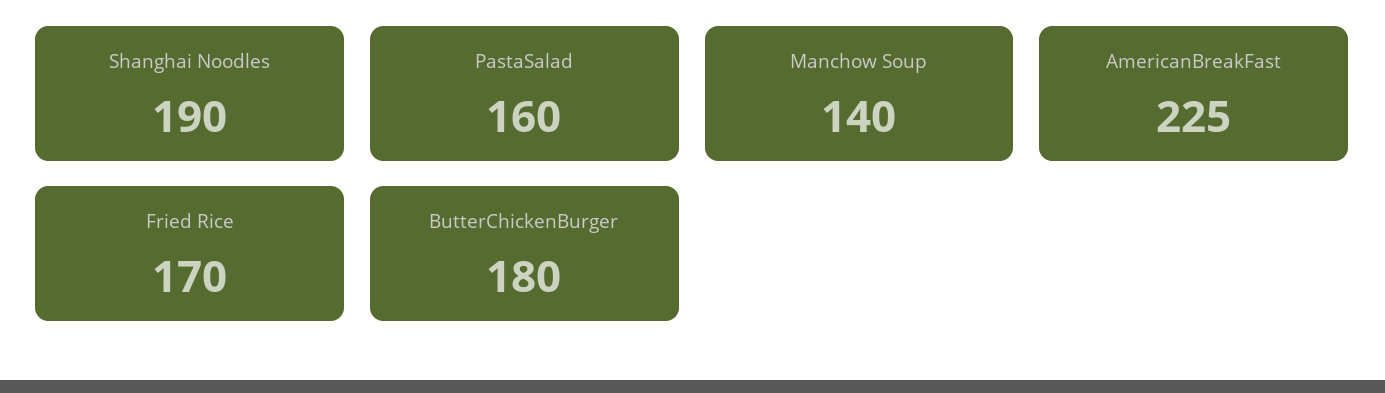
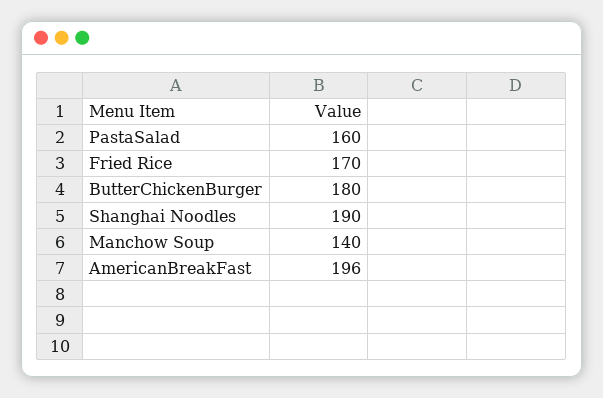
AmericanBreakFast: 225 -> 196

